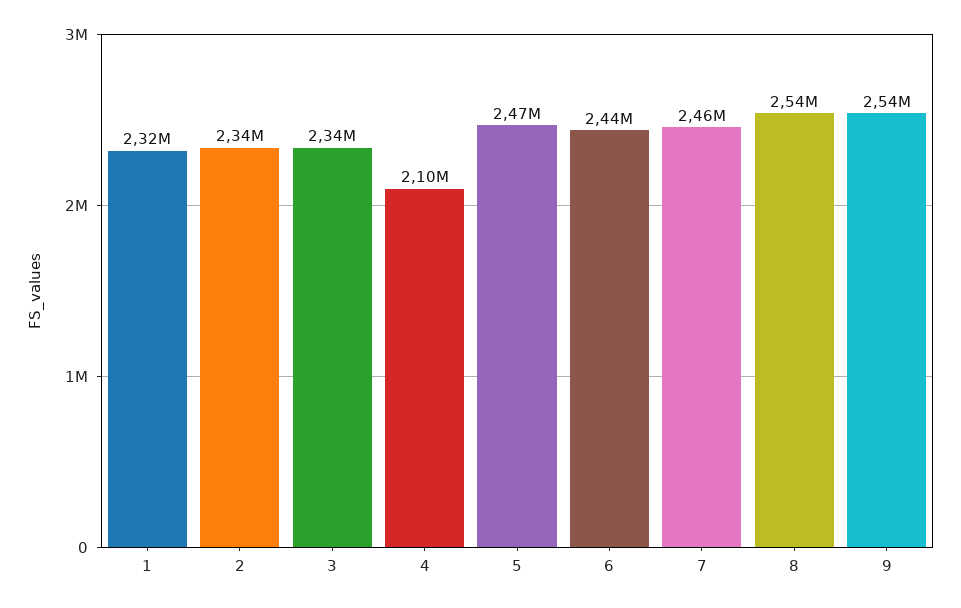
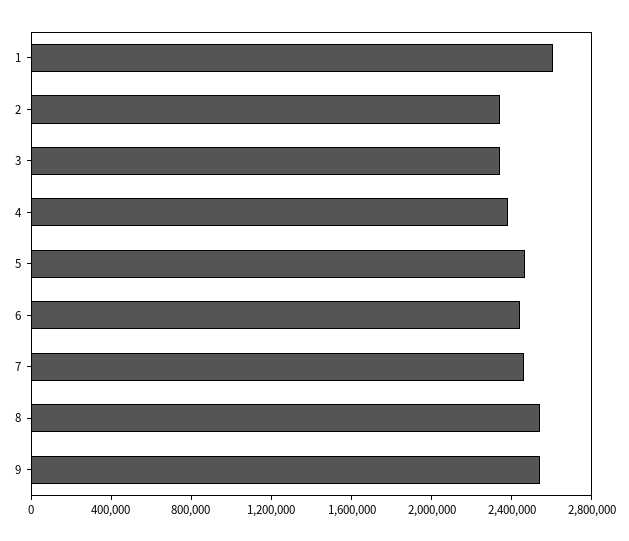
1: 2320000 -> 2600000
4: 2100000 -> 2400000

